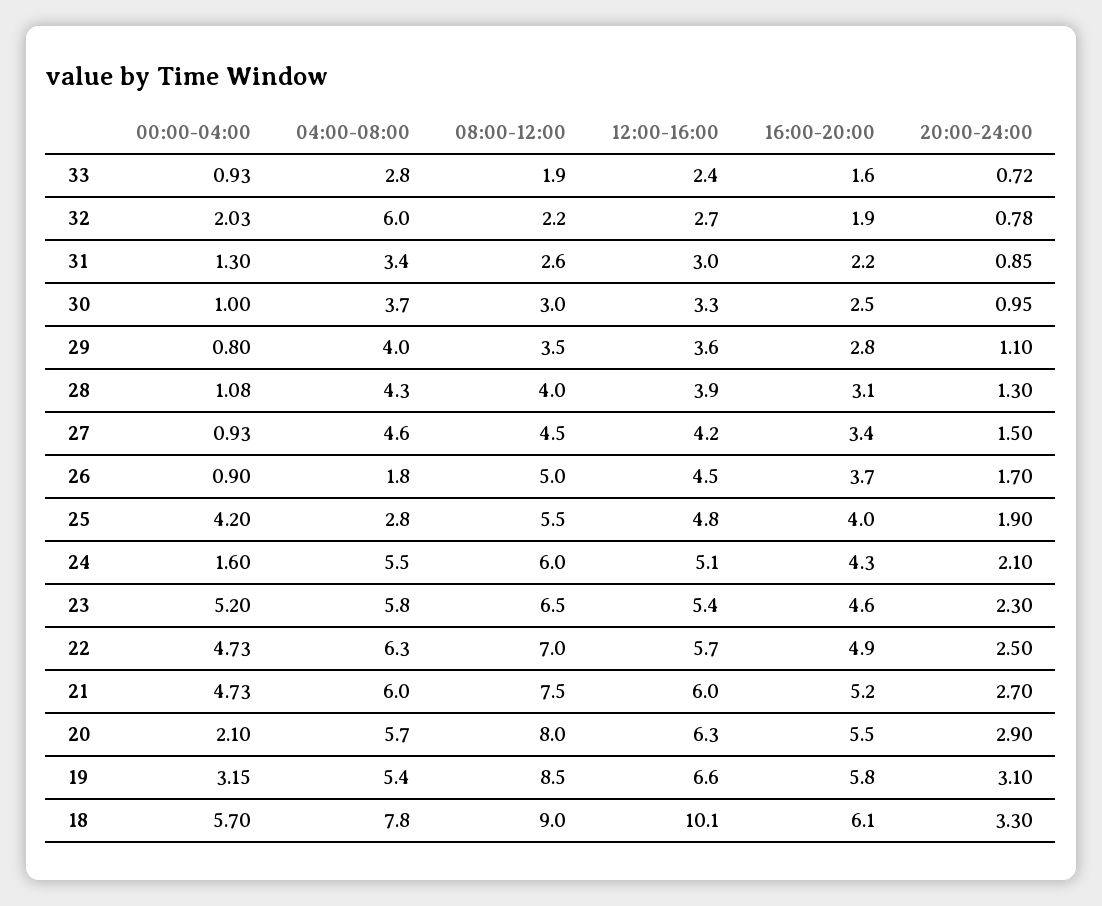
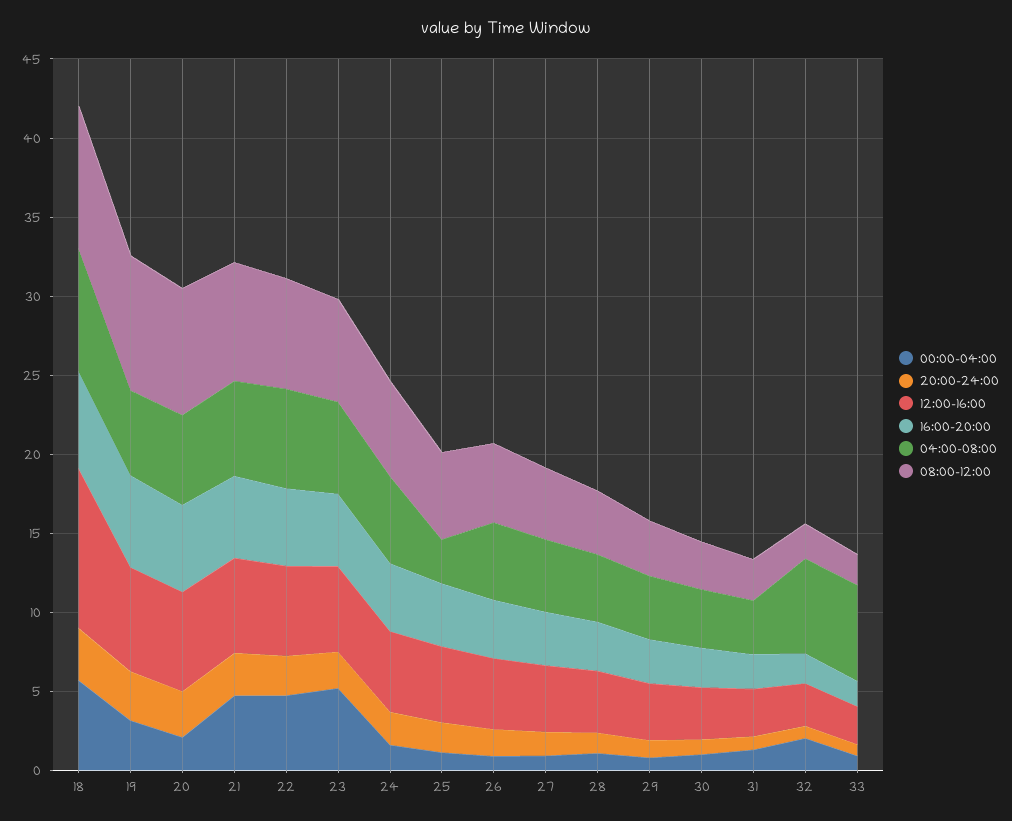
04:00-08:00, 33: 2.8 -> 6
04:00-08:00, 26: 1.8 -> 5
00:00-04:00, 25: 4.2 -> 1

